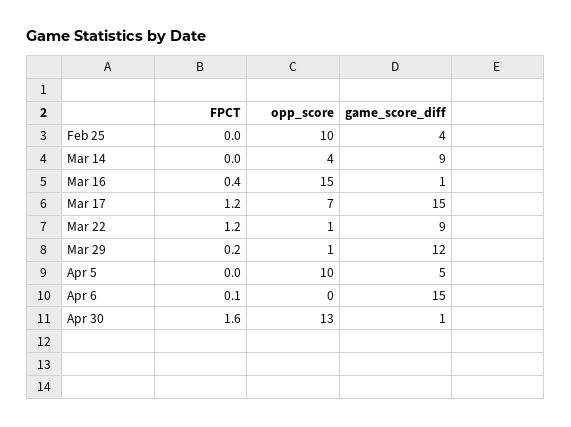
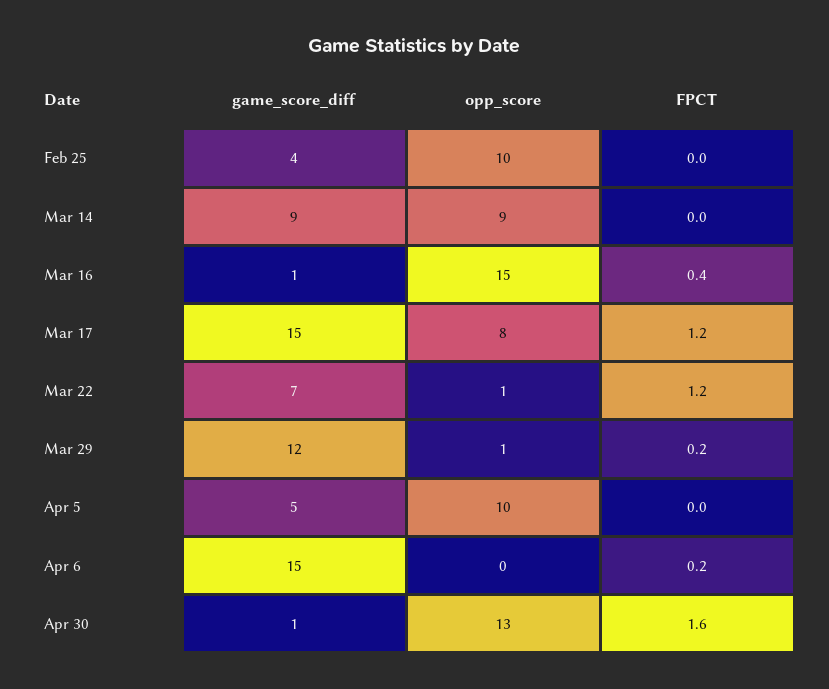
opp_score, Mar 14: 4 -> 9
opp_score, Mar 17: 7 -> 8
game_score_diff, Mar 22: 9 -> 7
FPCT, Apr 6: 0.1 -> 0.2

